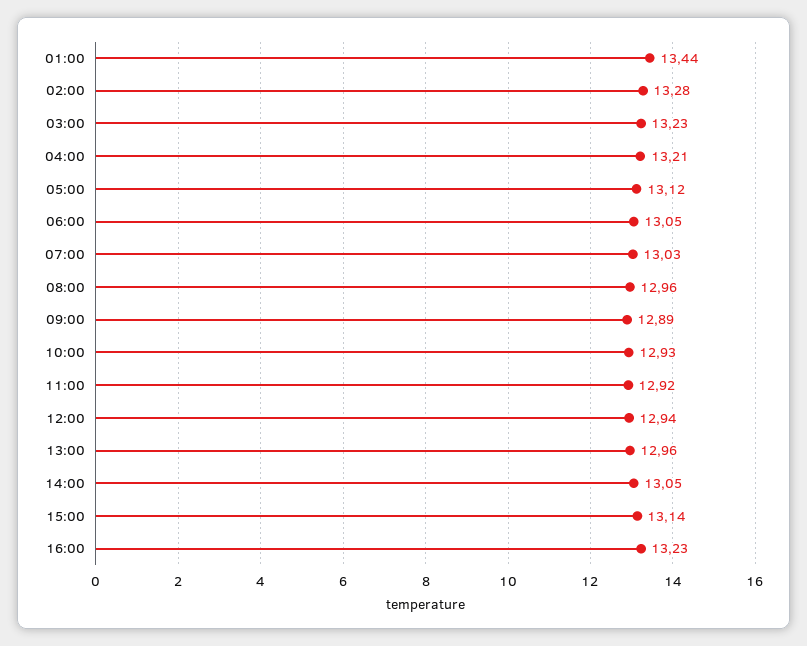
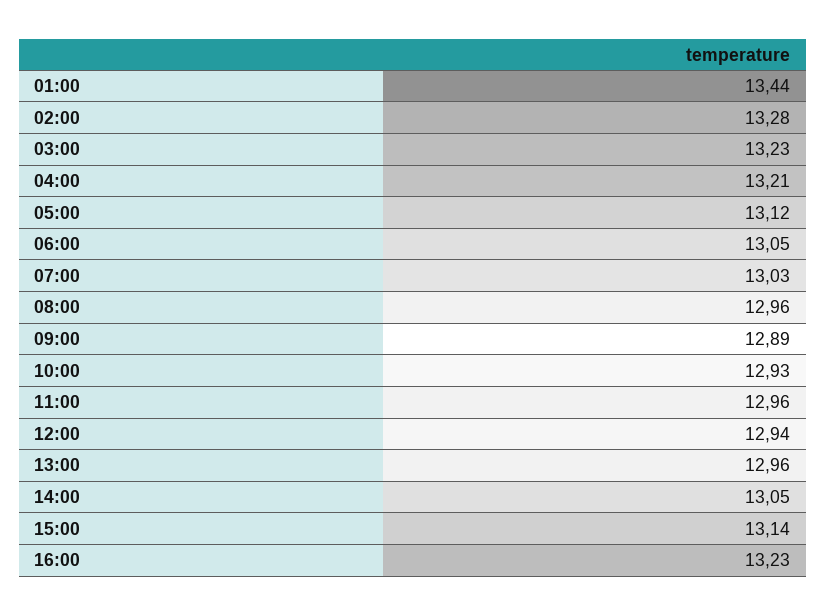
11:00: 12.92 -> 12.96

